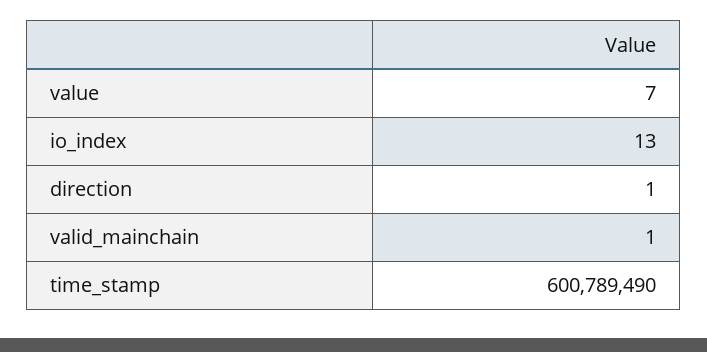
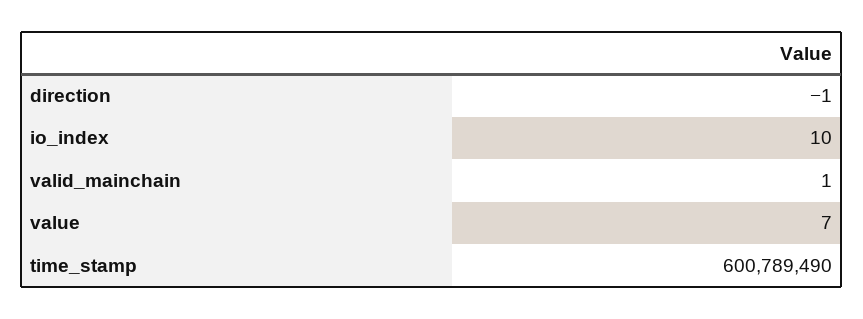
io_index: 13 -> 10
direction: 1 -> -1

